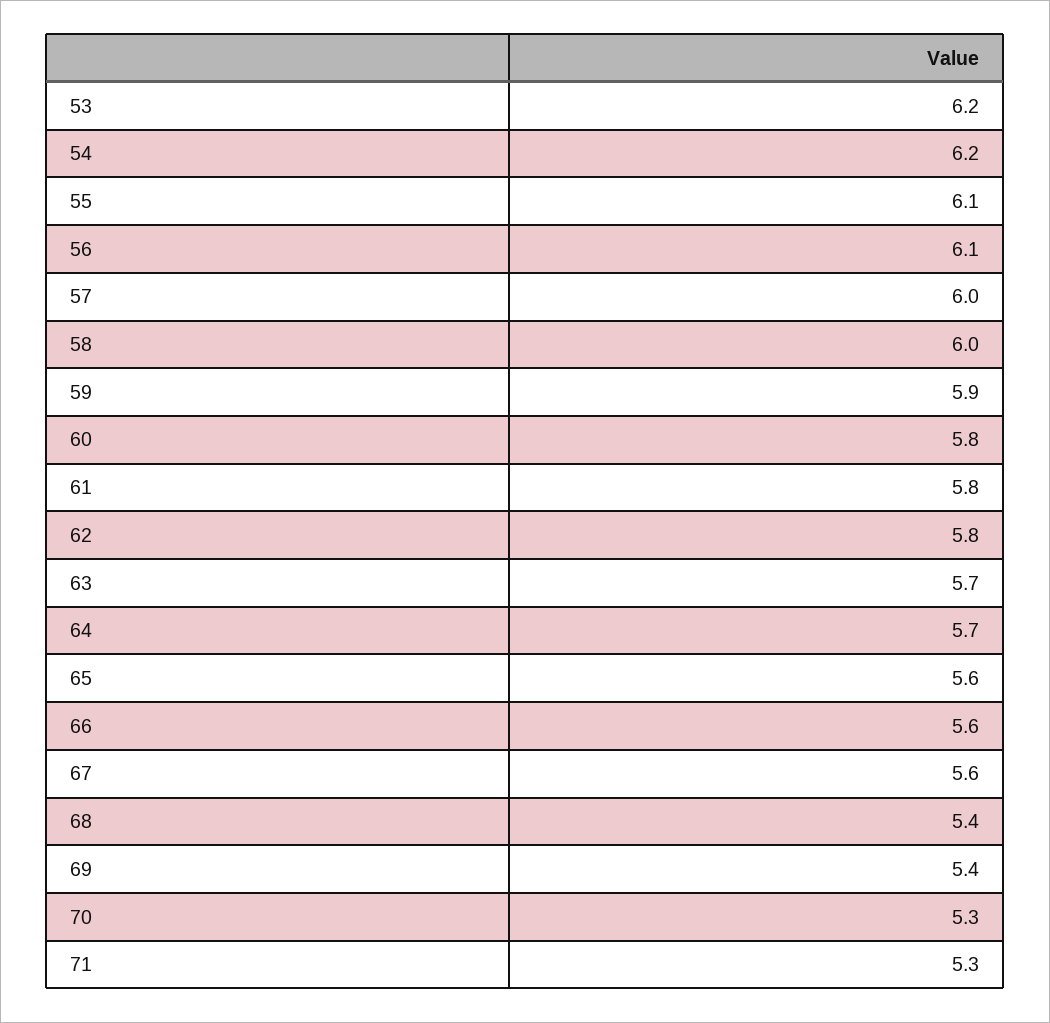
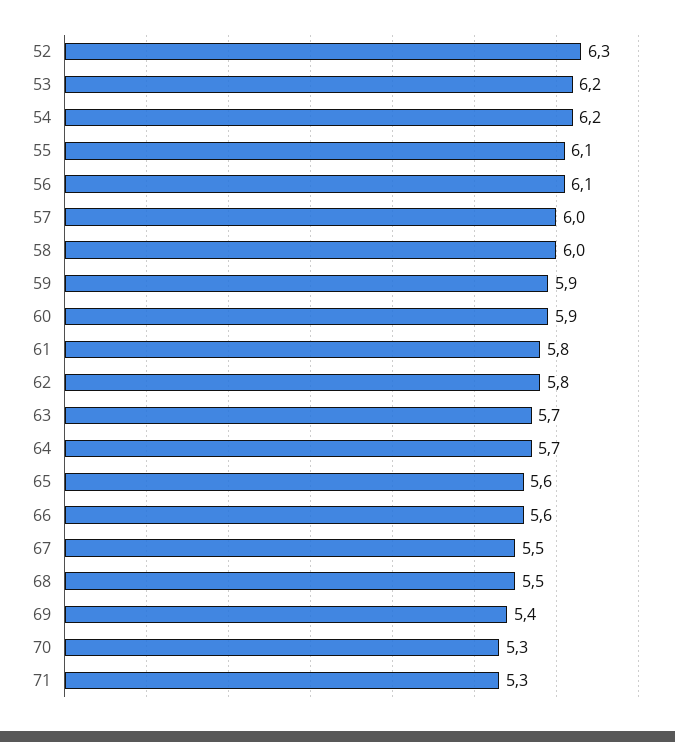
60: 5.8 -> 5.9
67: 5.6 -> 5.5
68: 5.4 -> 5.5
52: none -> 6.3

